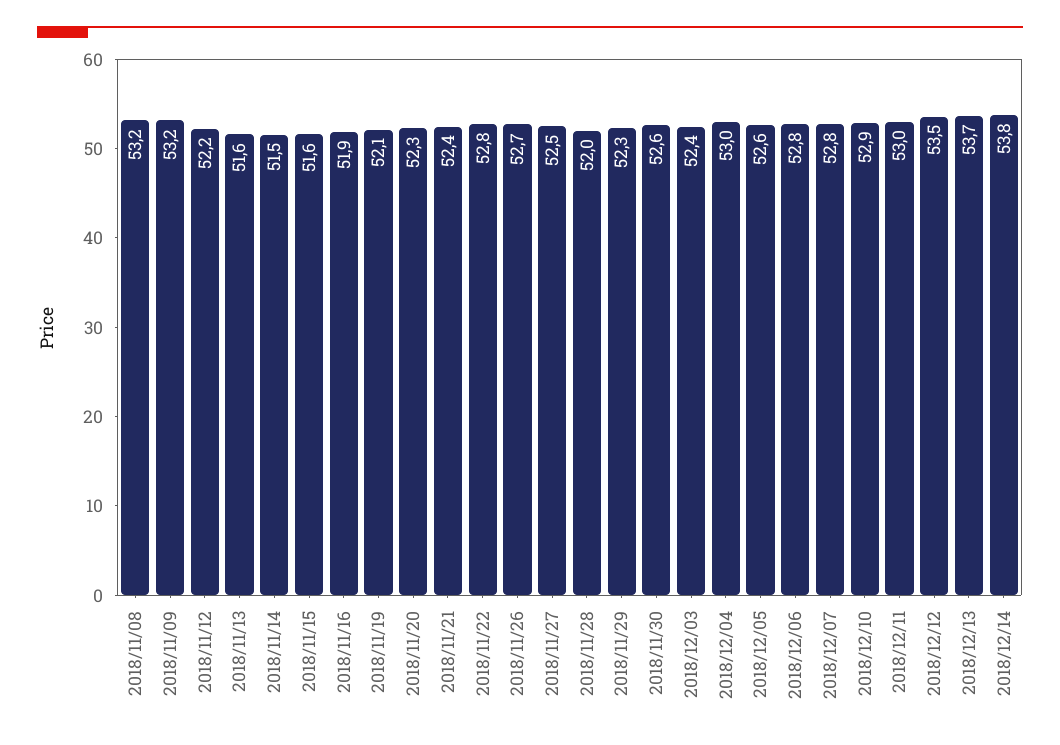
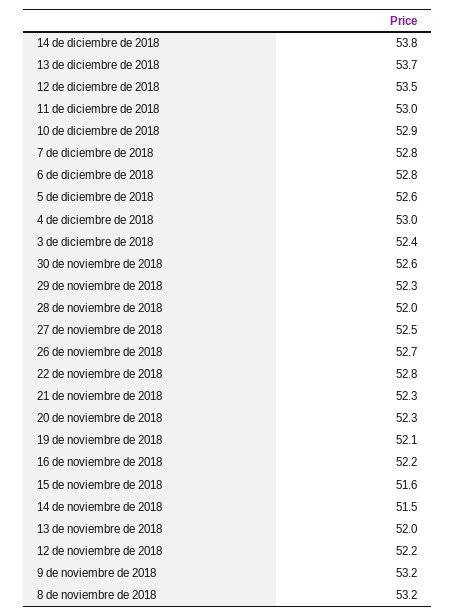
2018/11/13: 51.6 -> 52
2018/11/16: 51.9 -> 52.2
2018/11/21: 52.4 -> 52.3

